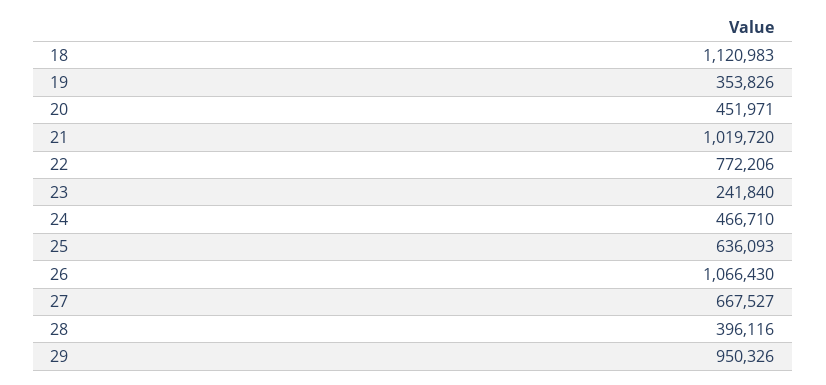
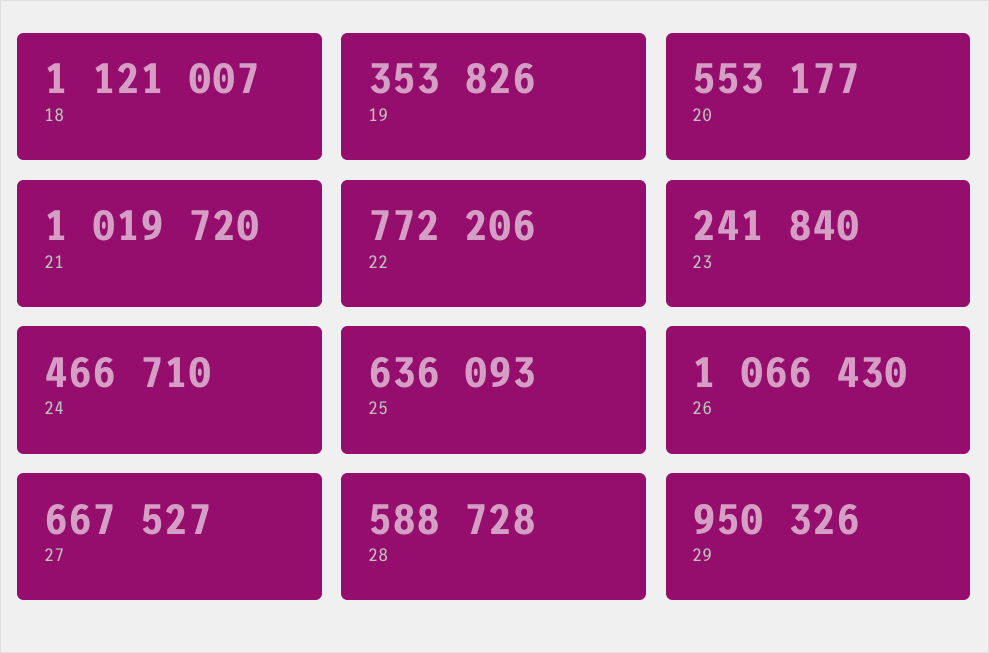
18: 1120983 -> 1121007
20: 451971 -> 553177
28: 396116 -> 588728

